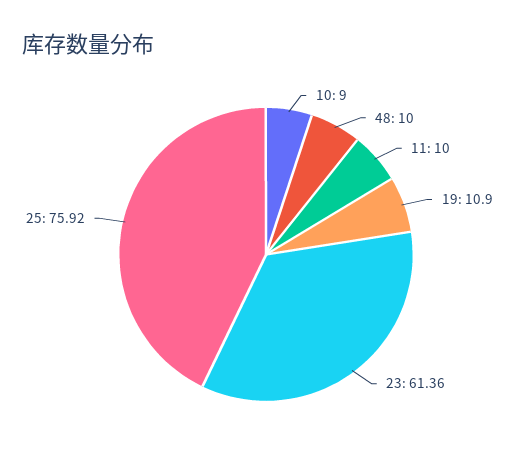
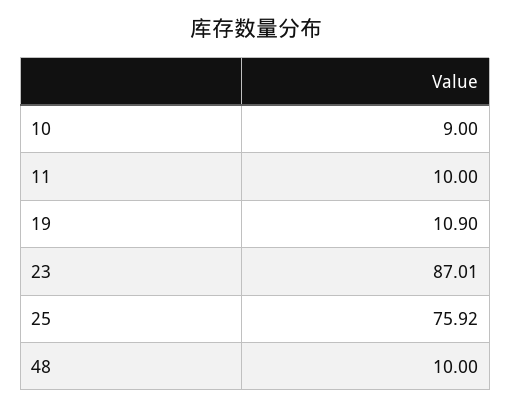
23: 61.36 -> 87.01

